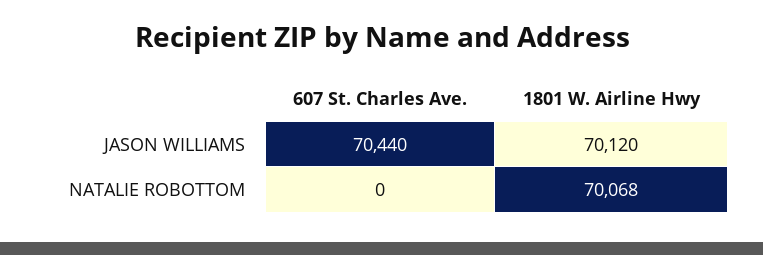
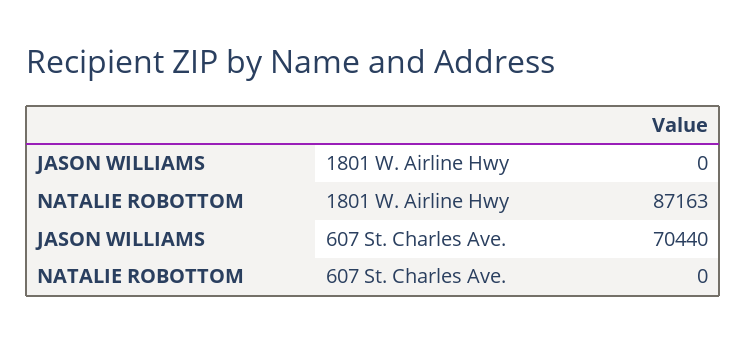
1801 W. Airline Hwy, JASON WILLIAMS: 70120 -> 0
1801 W. Airline Hwy, NATALIE ROBOTTOM: 70068 -> 87163

